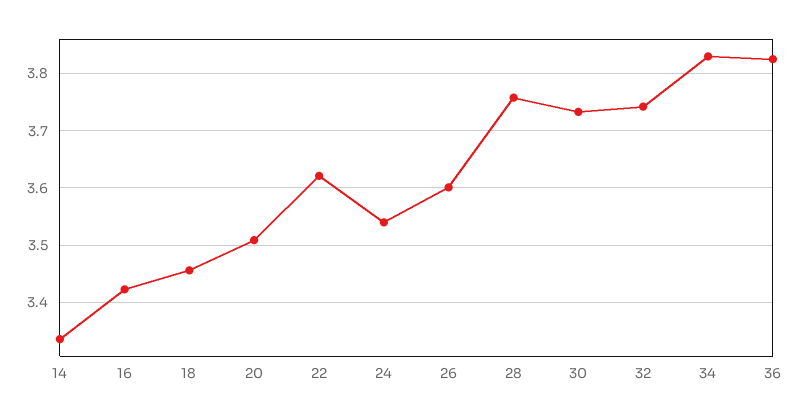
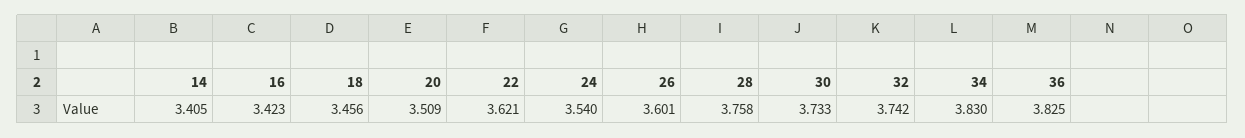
14: 3.34 -> 3.405

